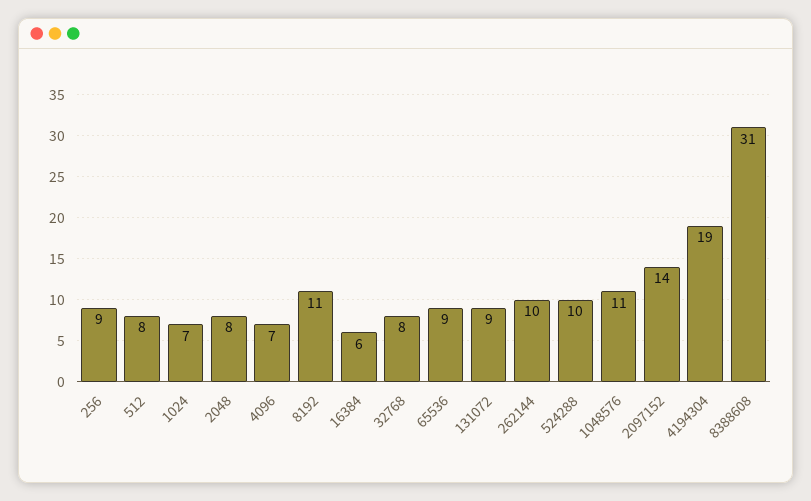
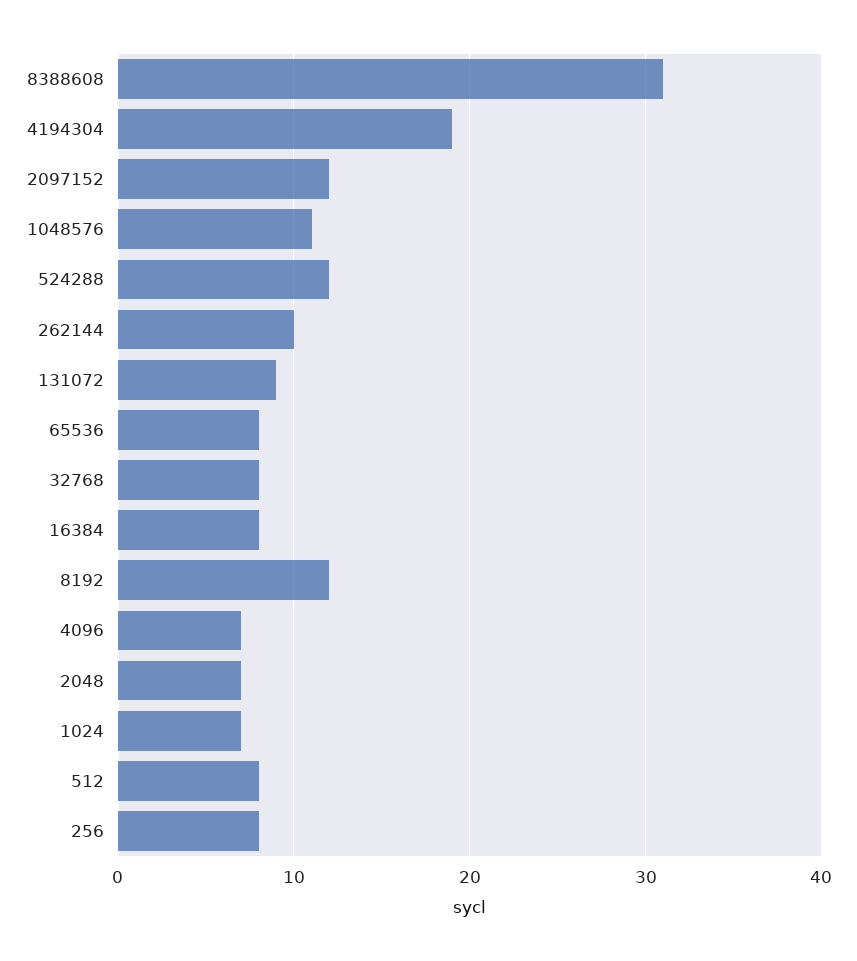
256: 9 -> 8
2048: 8 -> 7
8192: 11 -> 12
16384: 6 -> 8
65536: 9 -> 8
524288: 10 -> 12
2097152: 14 -> 12

